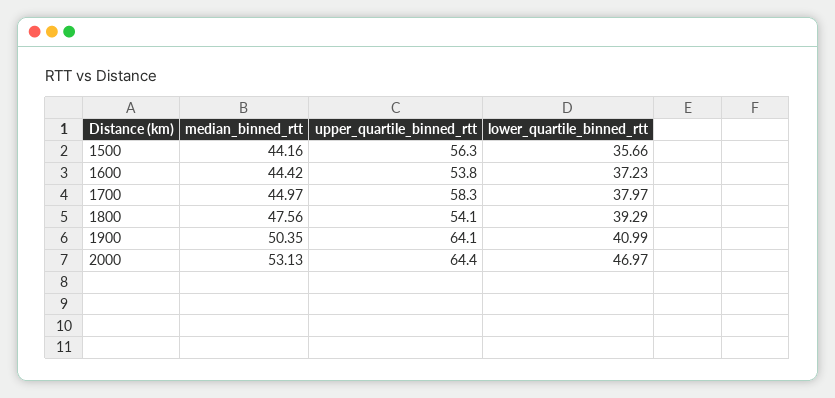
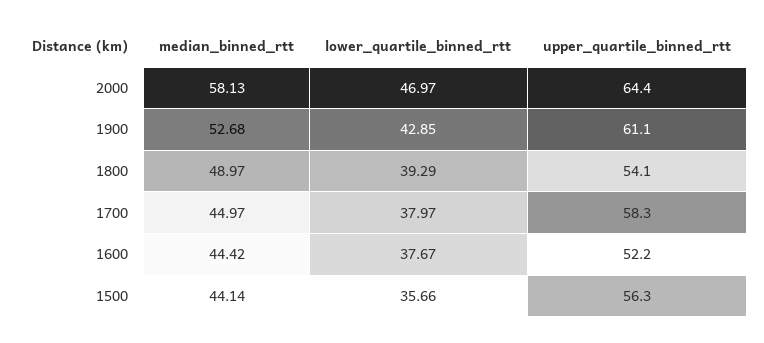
median_binned_rtt, 1500: 44.16 -> 44.14
upper_quartile_binned_rtt, 1600: 53.8 -> 52.2
lower_quartile_binned_rtt, 1600: 37.23 -> 37.67
median_binned_rtt, 1800: 47.56 -> 48.97
median_binned_rtt, 1900: 50.35 -> 52.68
upper_quartile_binned_rtt, 1900: 64.1 -> 61.1
lower_quartile_binned_rtt, 1900: 40.99 -> 42.85
median_binned_rtt, 2000: 53.13 -> 58.13

